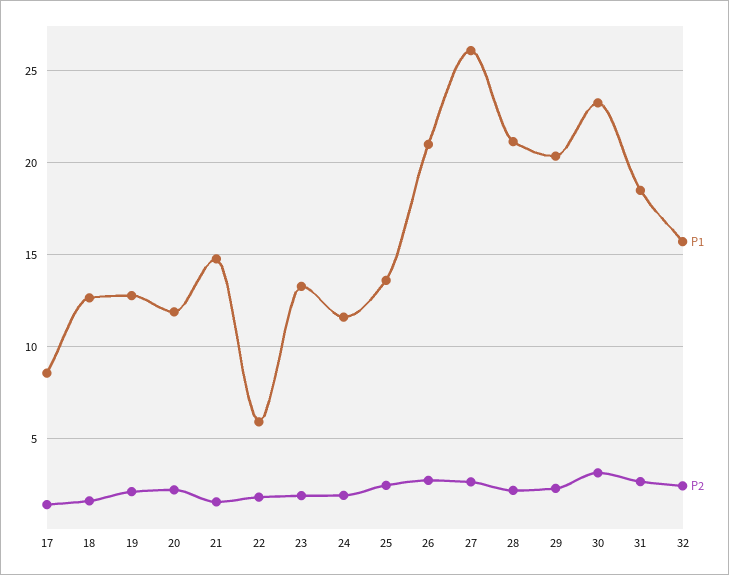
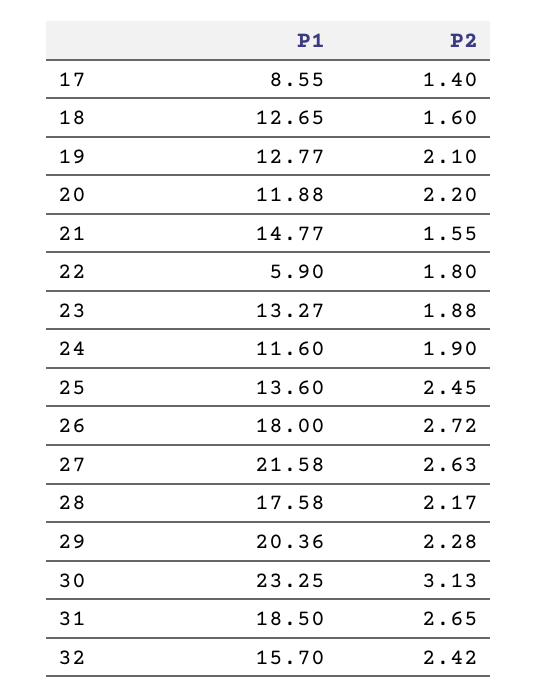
P1, 26: 21 -> 18
P1, 27: 26 -> 21.58
P1, 28: 21 -> 17.58

